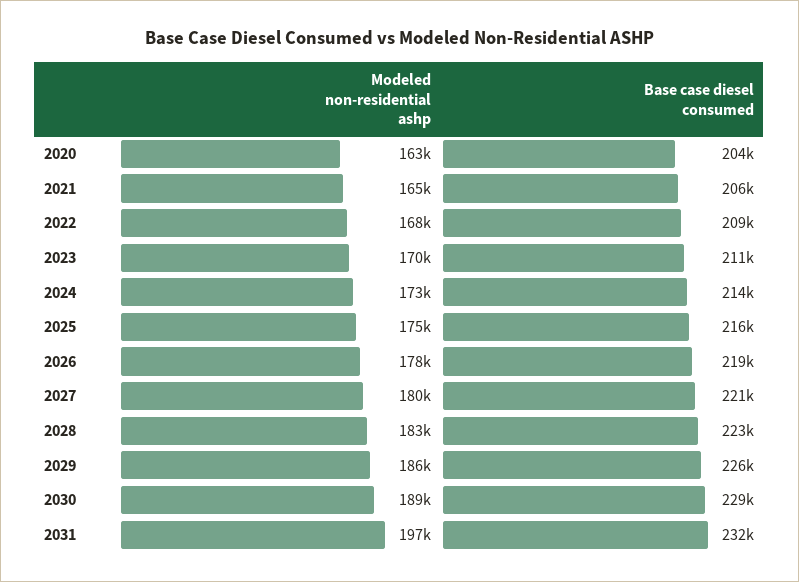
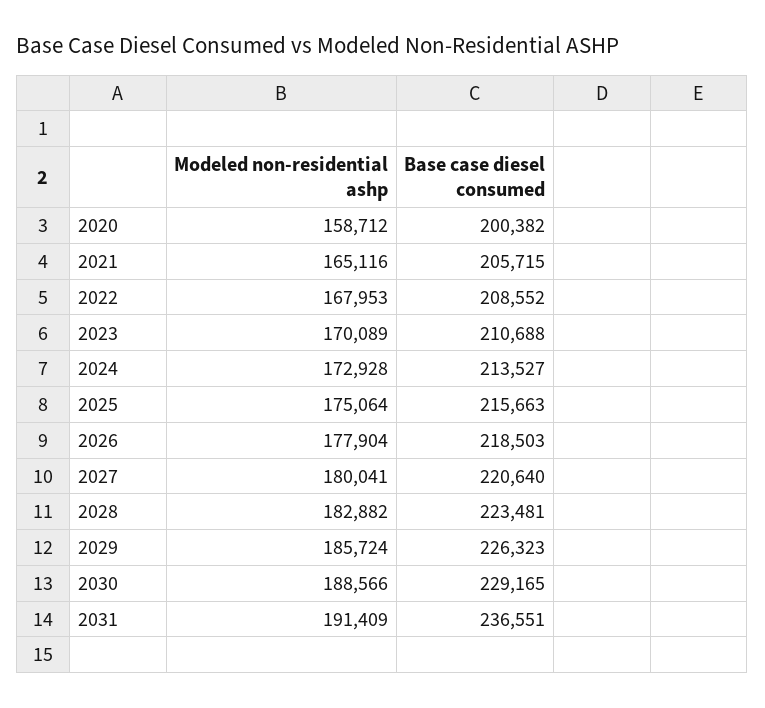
Modeled non-residential ashp, 2020: 163000 -> 158712
Base case diesel consumed, 2020: 204000 -> 200382
Modeled non-residential ashp, 2031: 197000 -> 191409
Base case diesel consumed, 2031: 232000 -> 236551

